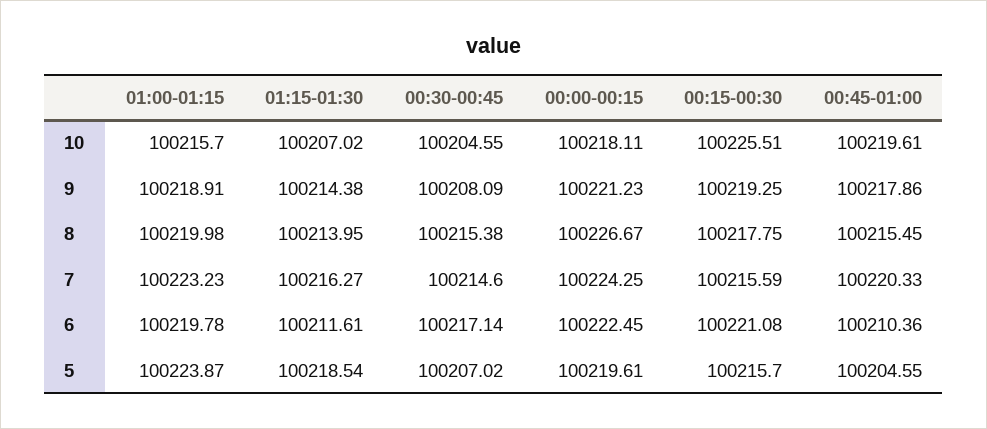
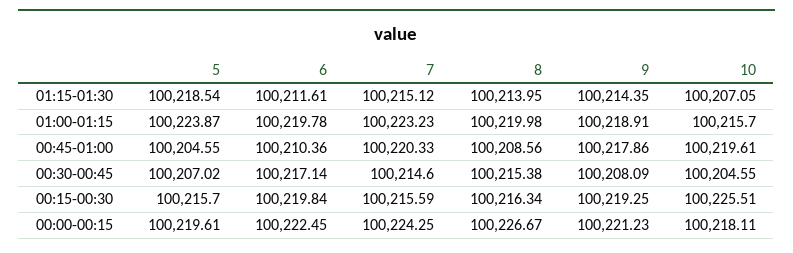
01:15-01:30, 10: 100207.02 -> 100207.05
01:15-01:30, 9: 100214.38 -> 100214.35
00:15-00:30, 8: 100217.75 -> 100216.34
00:45-01:00, 8: 100215.45 -> 100208.56
01:15-01:30, 7: 100216.27 -> 100215.12
00:15-00:30, 6: 100221.08 -> 100219.84

